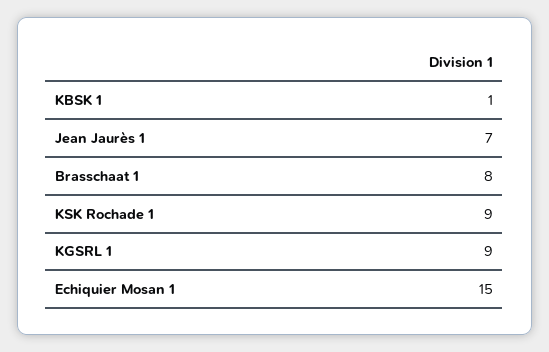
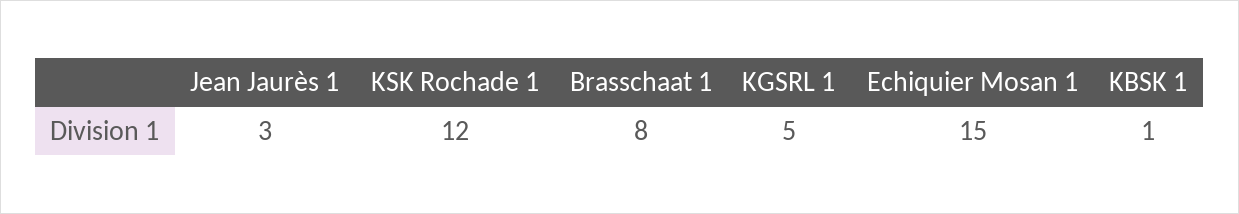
Jean Jaurès 1: 7 -> 3
KSK Rochade 1: 9 -> 12
KGSRL 1: 9 -> 5

